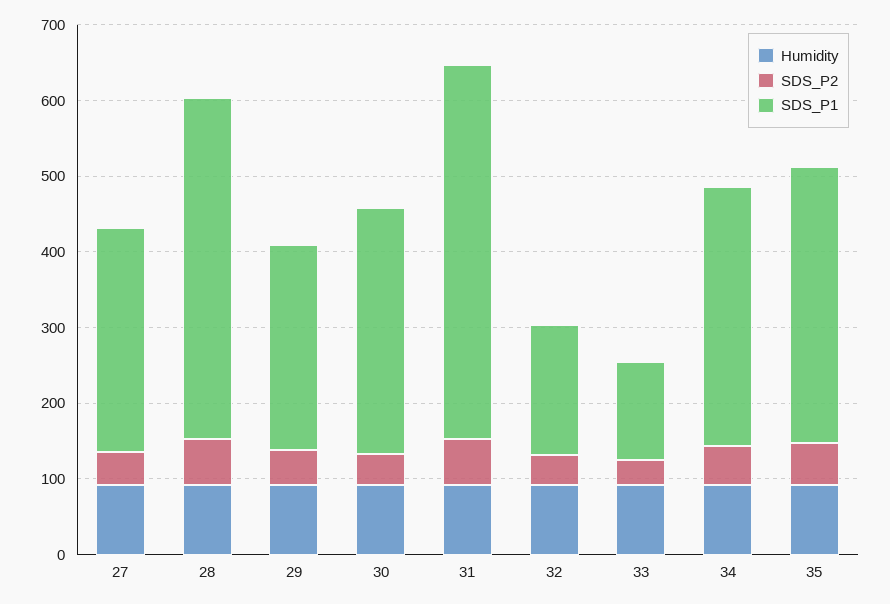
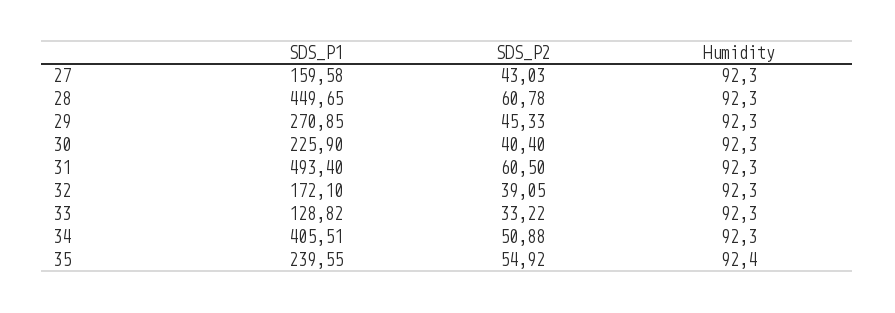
SDS_P1, 27: 300 -> 159.58
SDS_P1, 30: 320 -> 225.9
SDS_P1, 34: 340 -> 405.51
SDS_P1, 35: 360 -> 239.55

